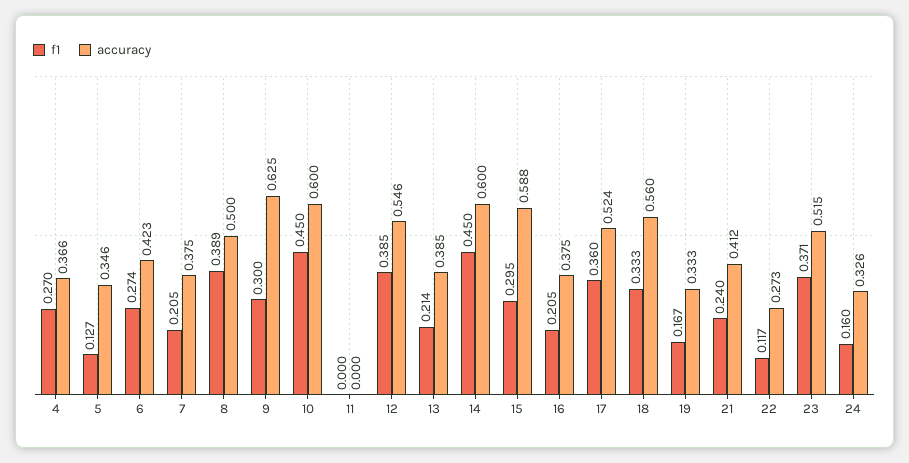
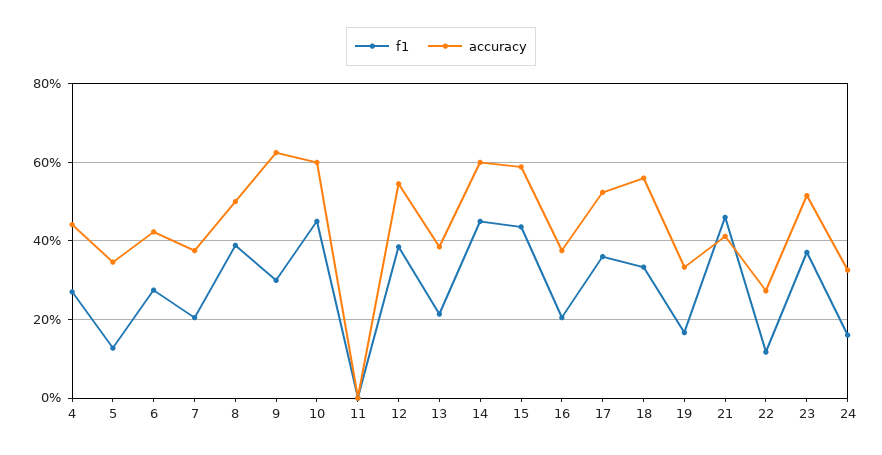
accuracy, 4: 0.366 -> 0.44
f1, 15: 0.295 -> 0.44
f1, 21: 0.24 -> 0.46

